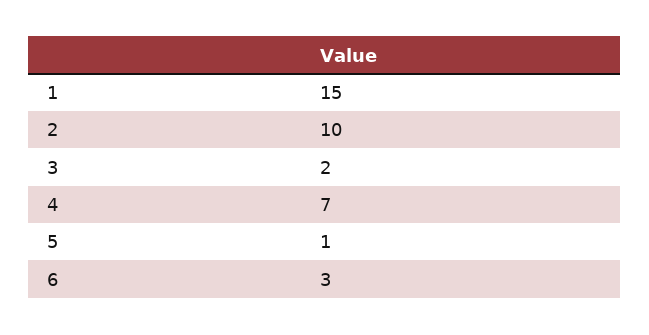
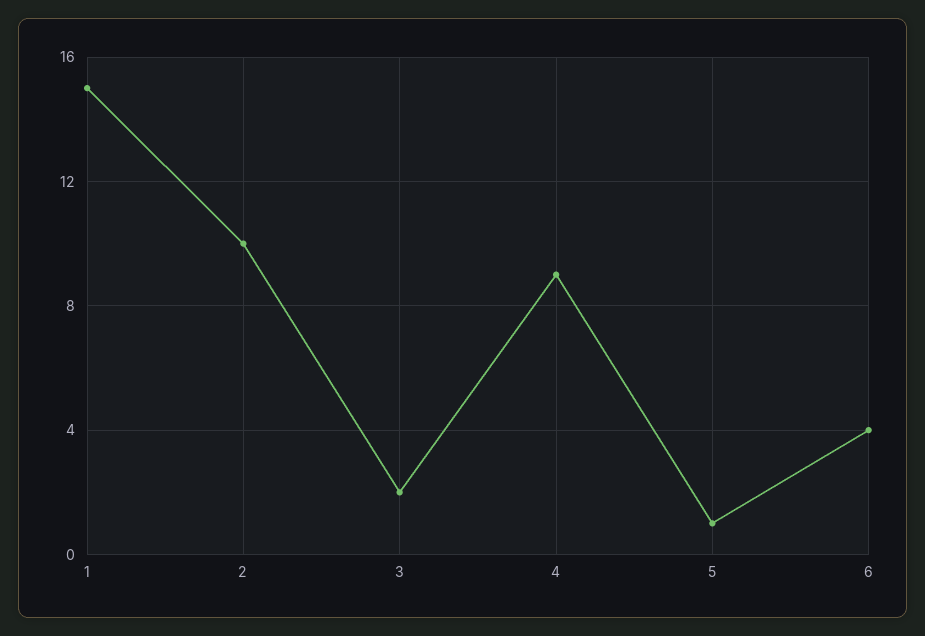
4: 7 -> 9
6: 3 -> 4

